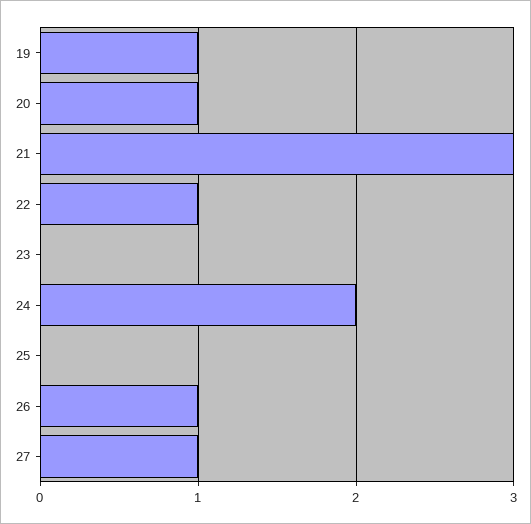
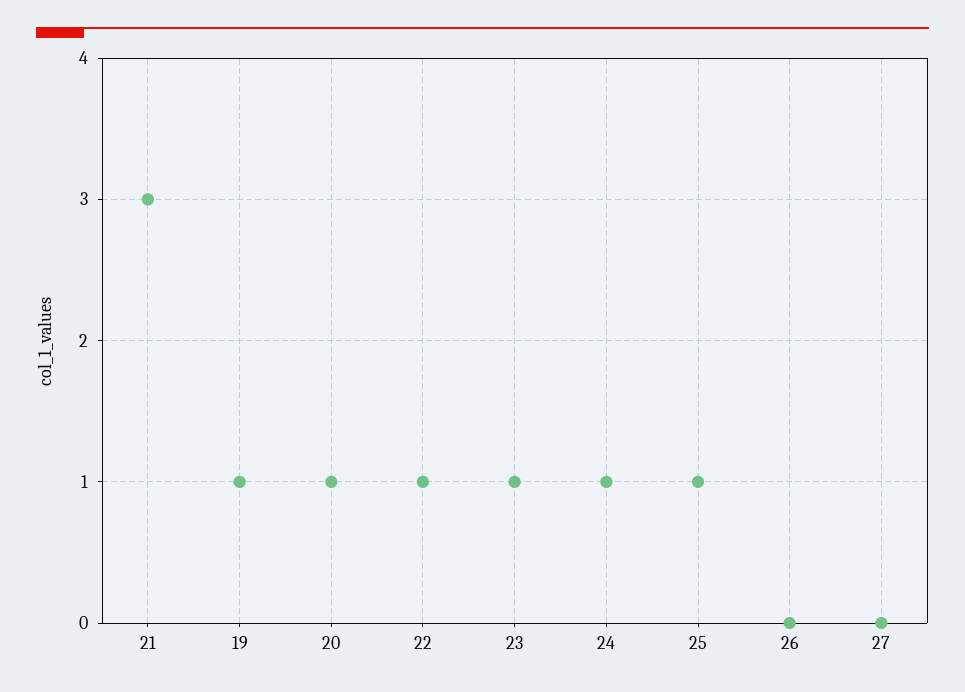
23: 0 -> 1
24: 2 -> 1
25: 0 -> 1
26: 1 -> 0
27: 1 -> 0

